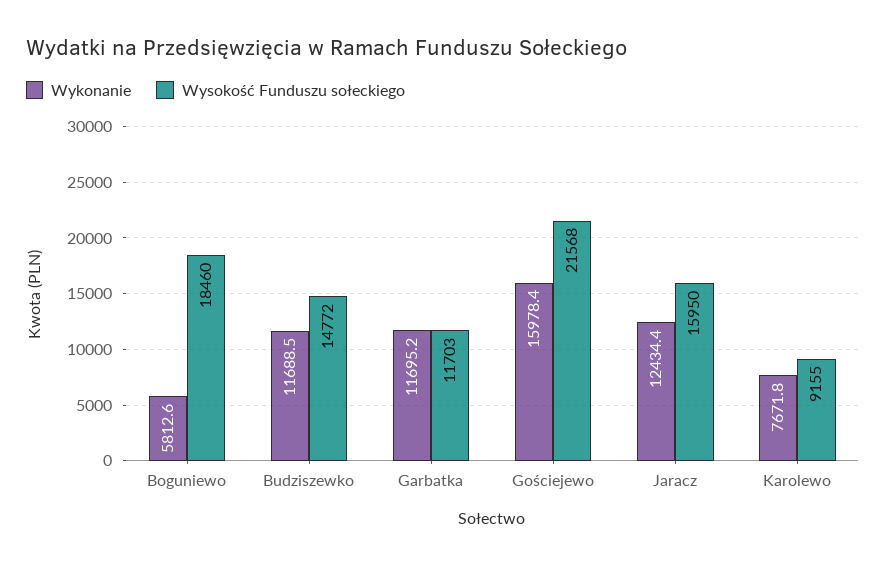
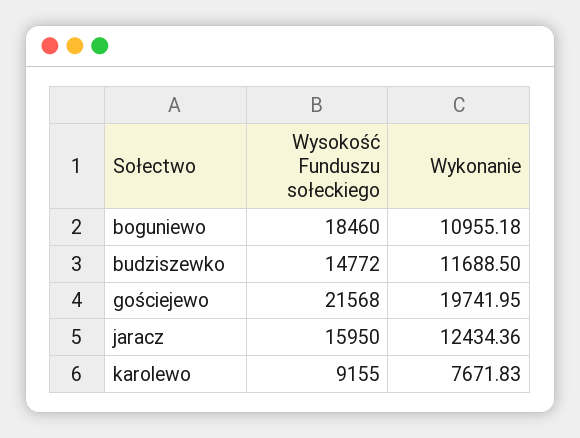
Wykonanie, Boguniewo: 5812.6 -> 10955.18
Wykonanie, Garbatka: 11695.2 -> none
Wysokość Funduszu sołeckiego, Garbatka: 11703 -> none
Wykonanie, Gościejewo: 15978.4 -> 19741.95

